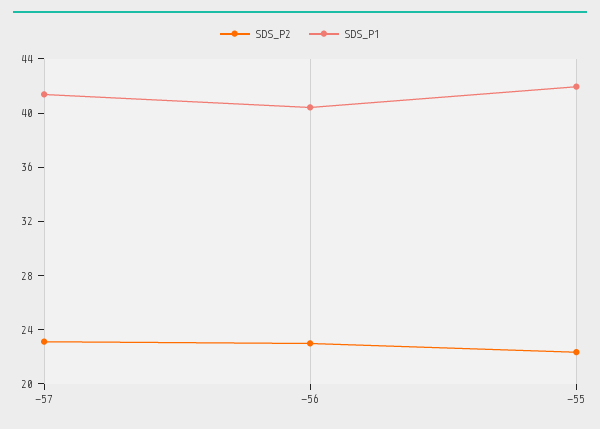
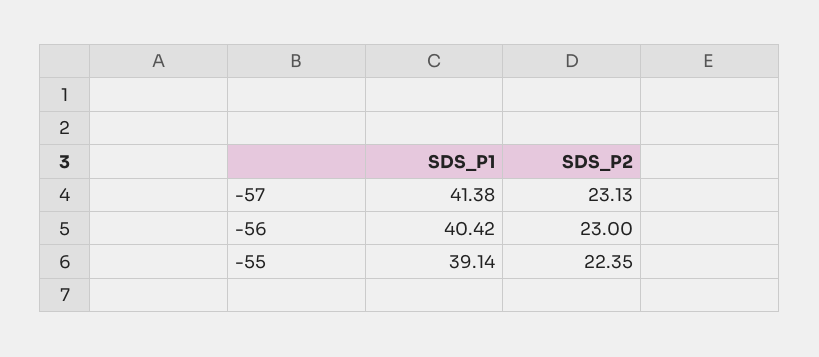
SDS_P1, -55: 42 -> 39.14

